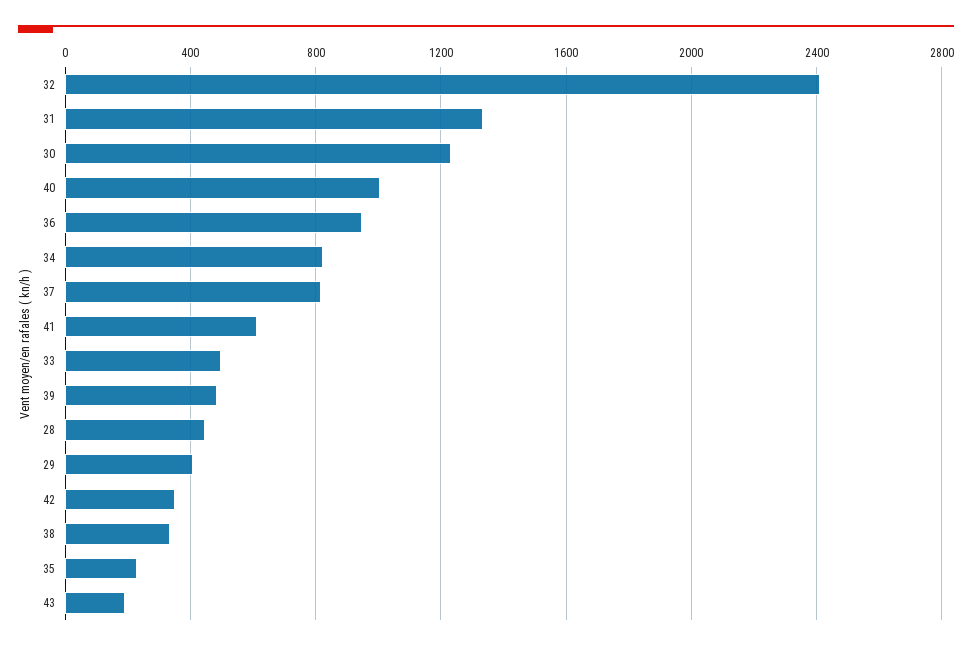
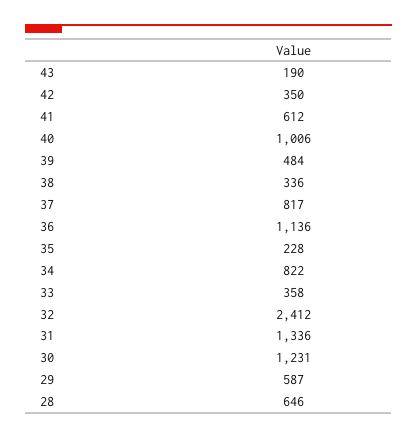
36: 950 -> 1136
33: 500 -> 358
28: 450 -> 646
29: 400 -> 587

